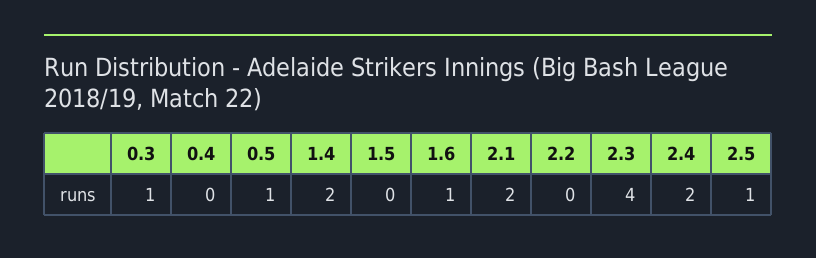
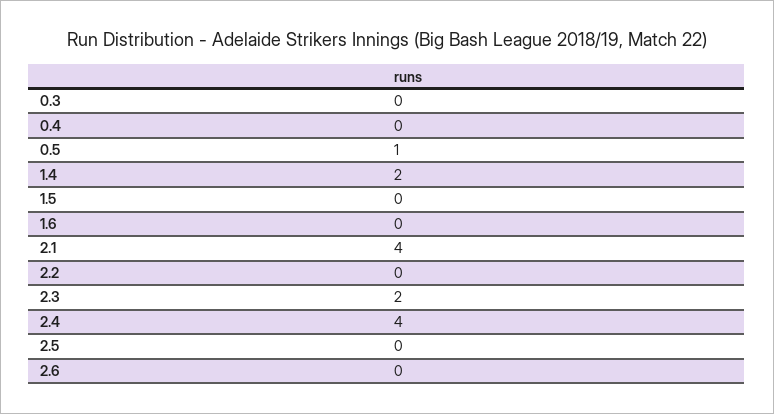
0.3: 1 -> 0
1.6: 1 -> 0
2.1: 2 -> 4
2.3: 4 -> 2
2.4: 2 -> 4
2.5: 1 -> 0
2.6: none -> 0

